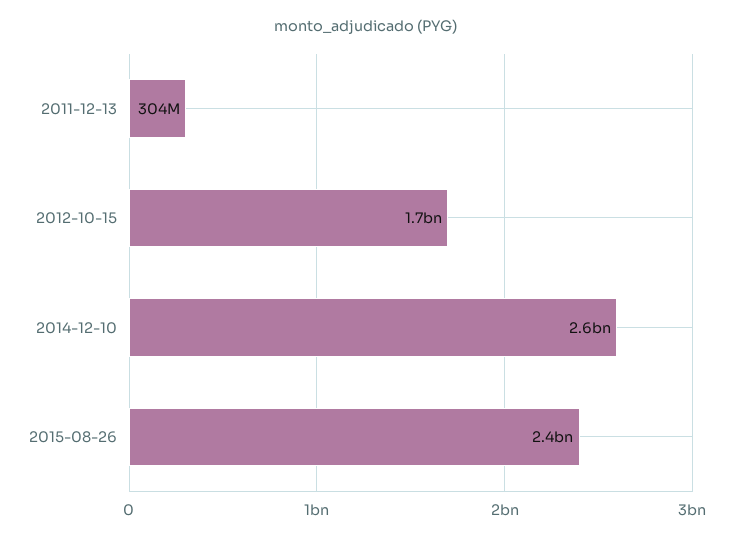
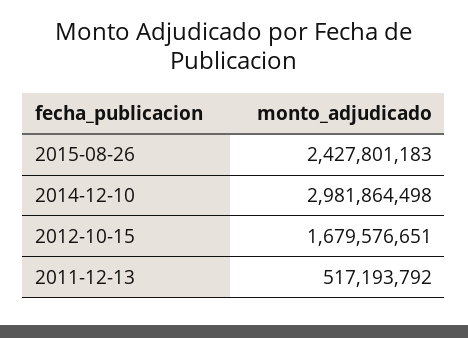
2011-12-13: 304000000 -> 517193792
2014-12-10: 2600000000 -> 2981864498

